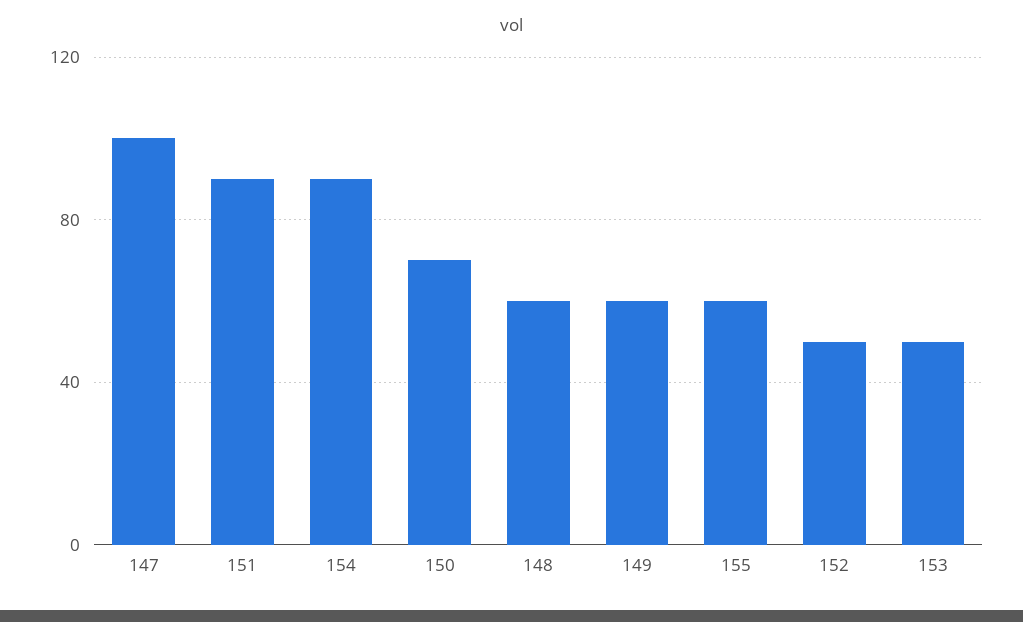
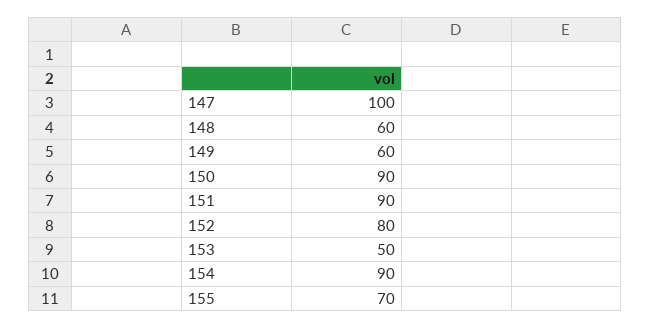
150: 70 -> 90
155: 60 -> 70
152: 50 -> 80

